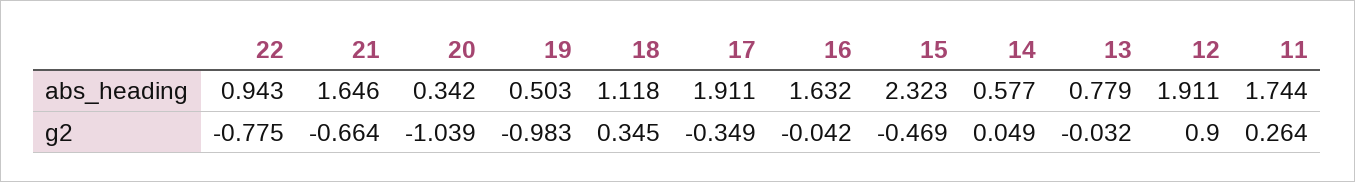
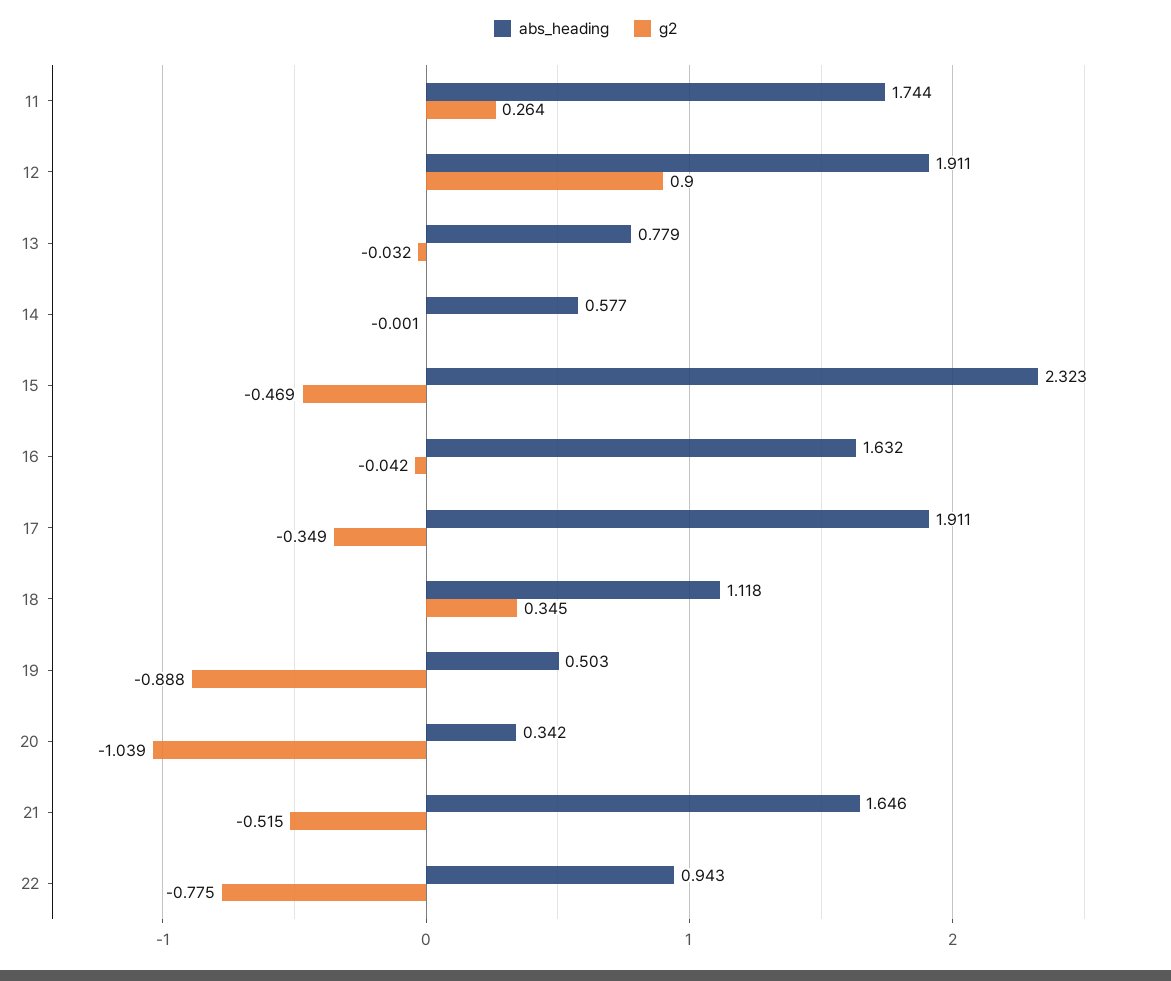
g2, 21: -0.664 -> -0.515
g2, 19: -0.983 -> -0.888
g2, 14: 0.049 -> -0.001

